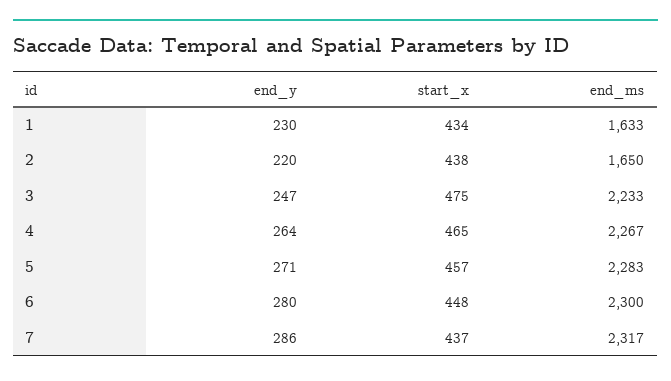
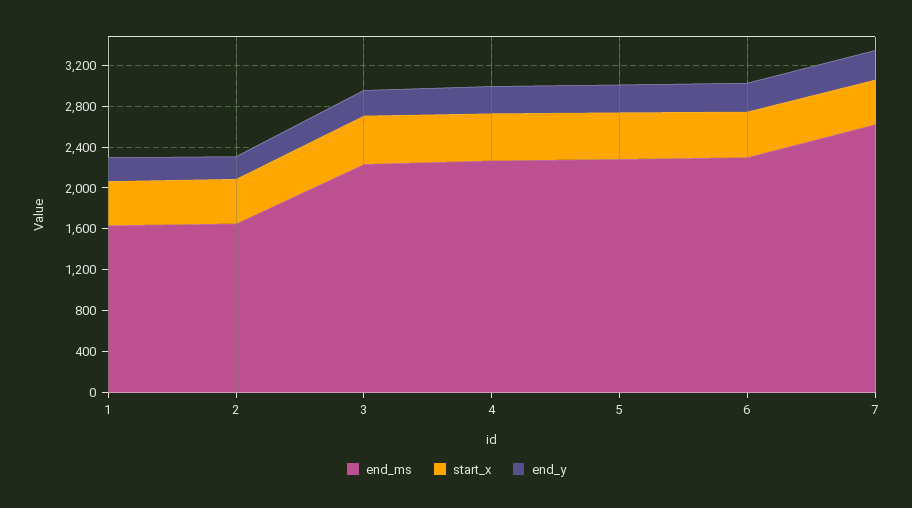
end_ms, 7: 2317 -> 2600

